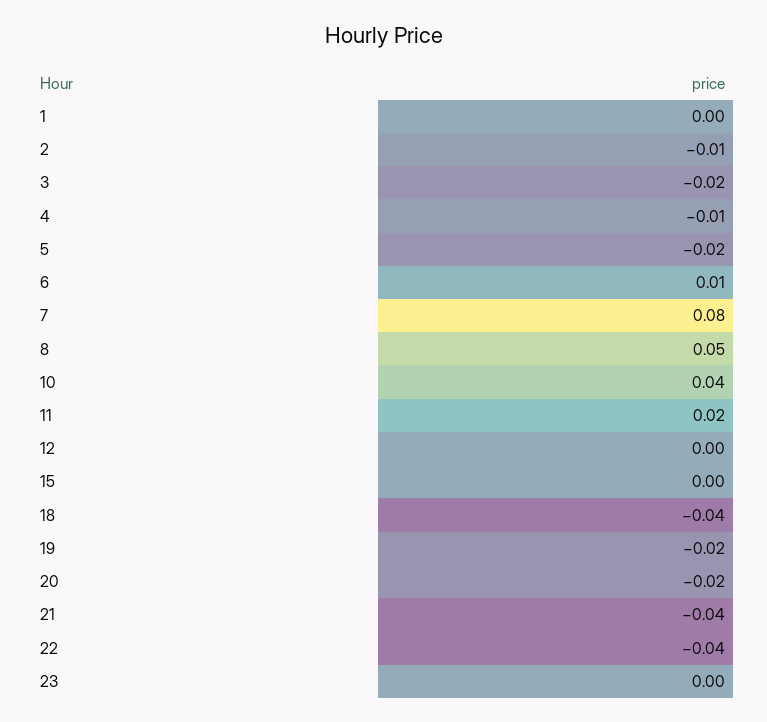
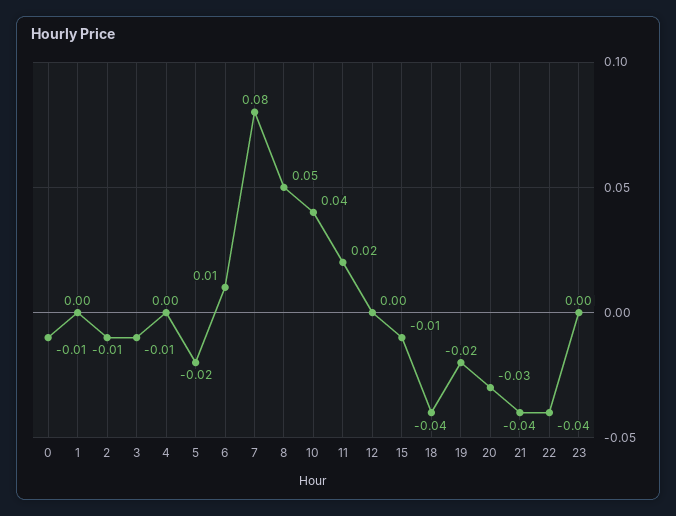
3: -0.02 -> -0.01
4: -0.01 -> 0
15: 0 -> -0.01
20: -0.02 -> -0.03
0: none -> -0.01

